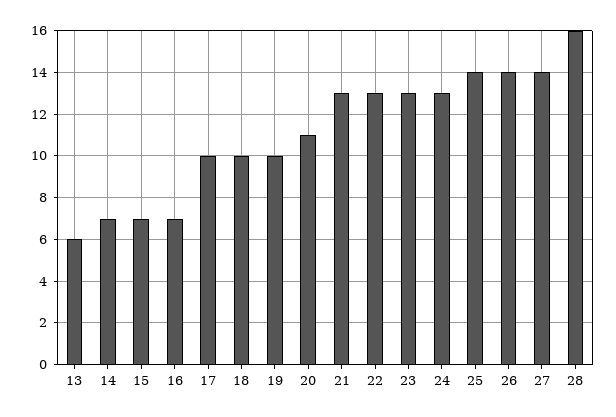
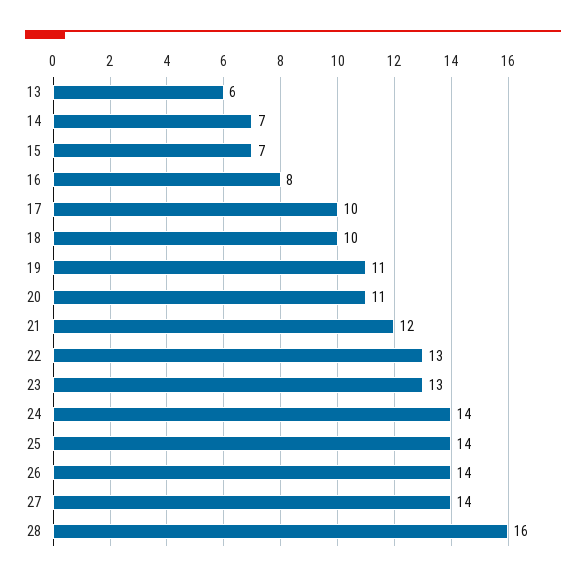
16: 7 -> 8
19: 10 -> 11
21: 13 -> 12
24: 13 -> 14

